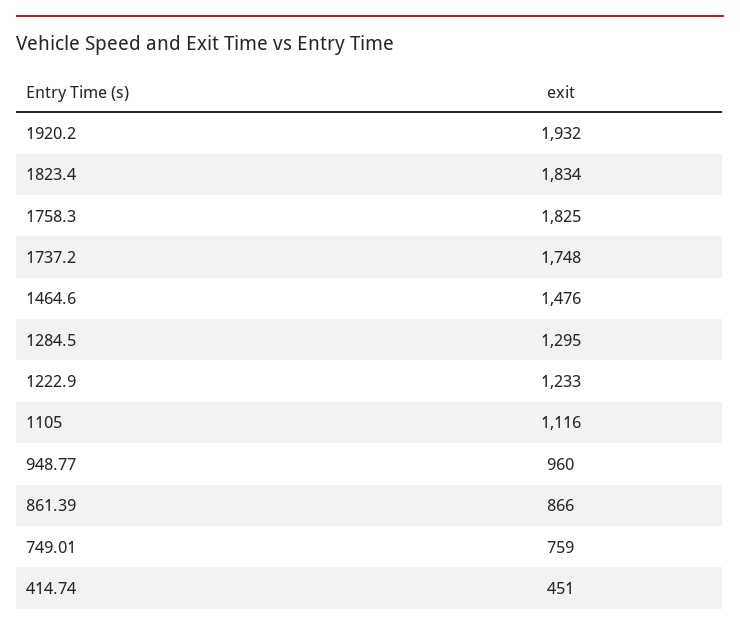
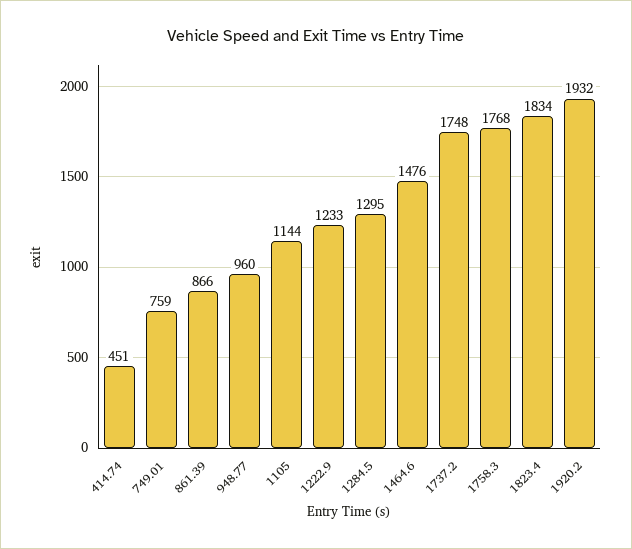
1758.3: 1825 -> 1768
1105: 1116 -> 1144

